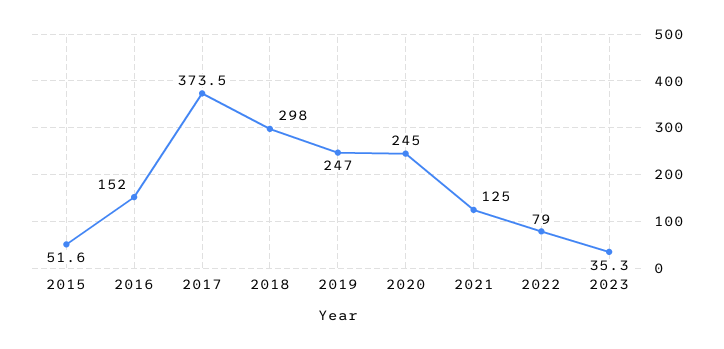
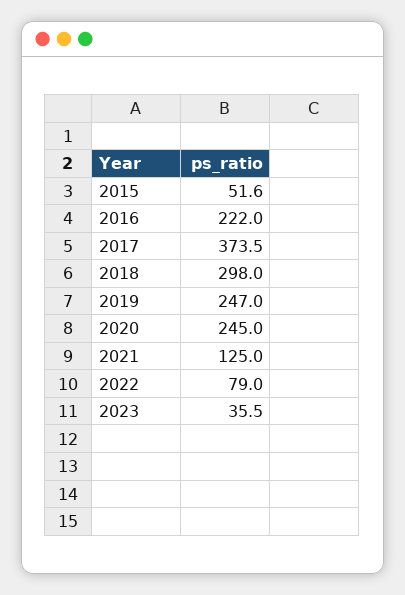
2016: 152 -> 222
2023: 35.3 -> 35.5

